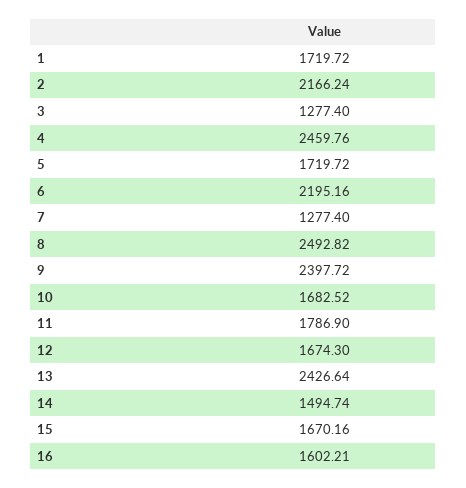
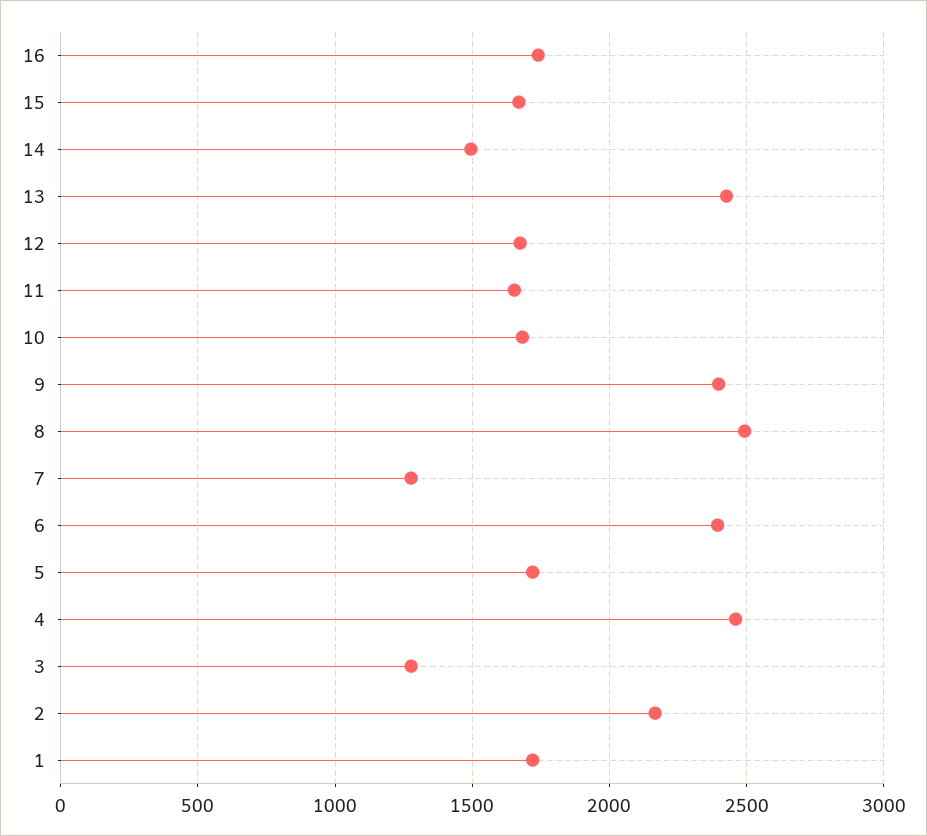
6: 2195.16 -> 2400
11: 1786.9 -> 1650
16: 1602.21 -> 1750

